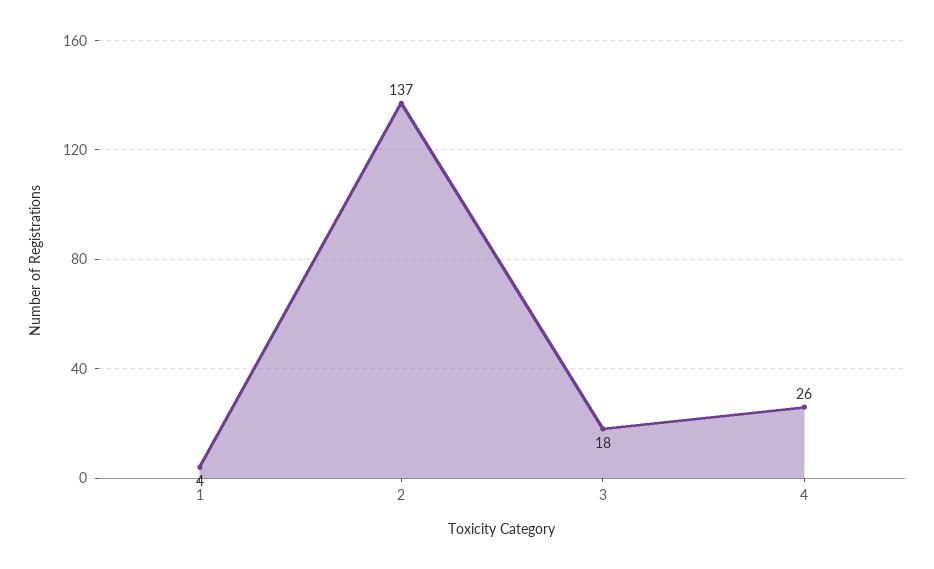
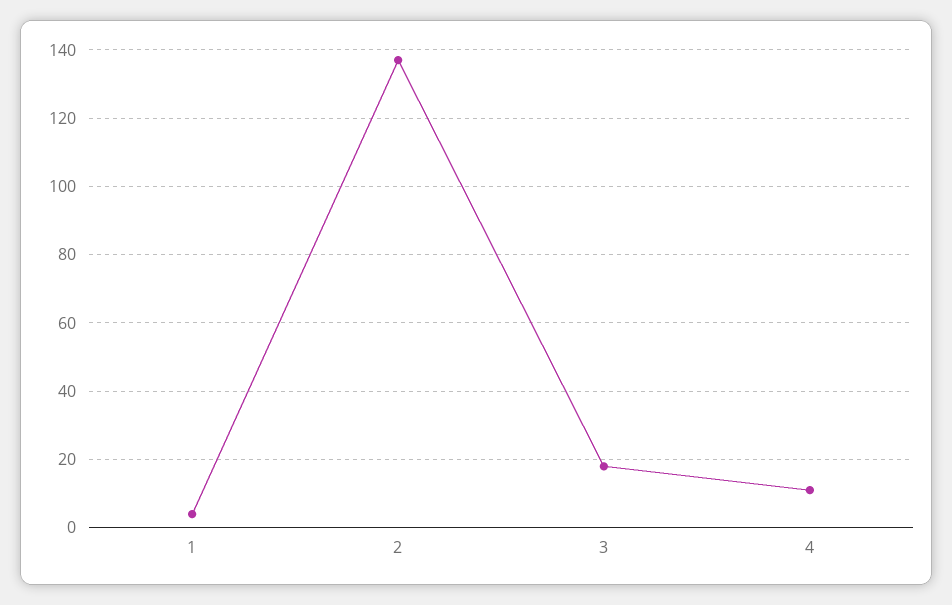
4: 26 -> 10

